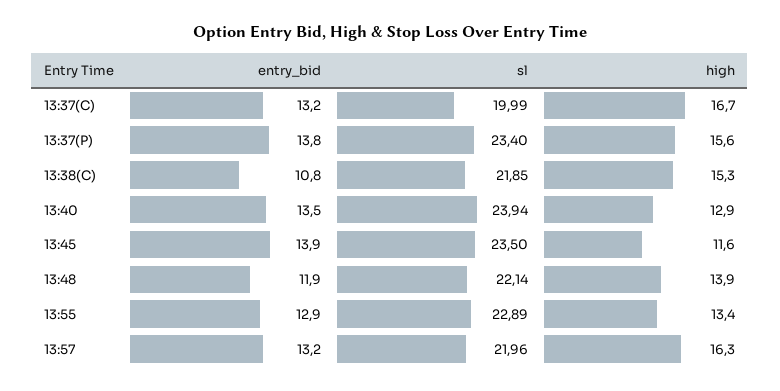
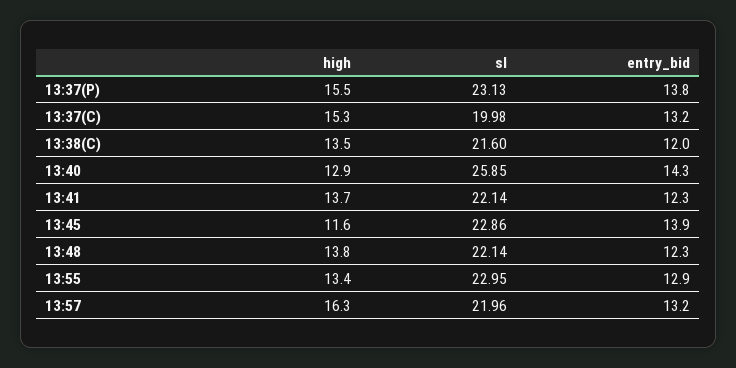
sl, 13:37(C): 19.99 -> 19.98
high, 13:37(C): 16.7 -> 15.3
sl, 13:37(P): 23.4 -> 23.13
high, 13:37(P): 15.6 -> 15.5
entry_bid, 13:38(C): 10.8 -> 12
sl, 13:38(C): 21.85 -> 21.6
high, 13:38(C): 15.3 -> 13.5
entry_bid, 13:40: 13.5 -> 14.3
sl, 13:40: 23.94 -> 25.85
sl, 13:45: 23.5 -> 22.86
entry_bid, 13:48: 11.9 -> 12.3
high, 13:48: 13.9 -> 13.8
sl, 13:55: 22.89 -> 22.95
high, 13:41: none -> 13.7
sl, 13:41: none -> 22.14
entry_bid, 13:41: none -> 12.3

